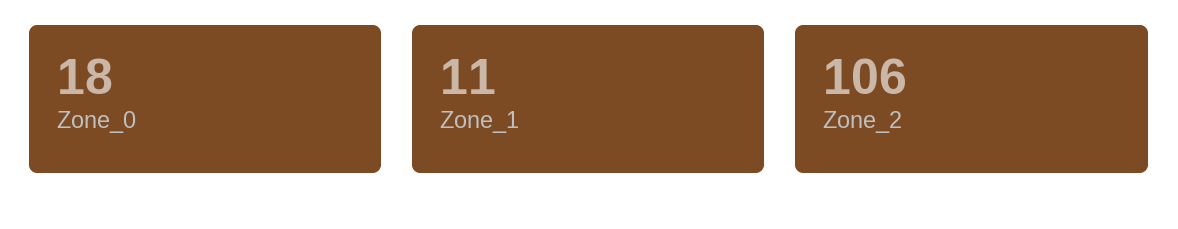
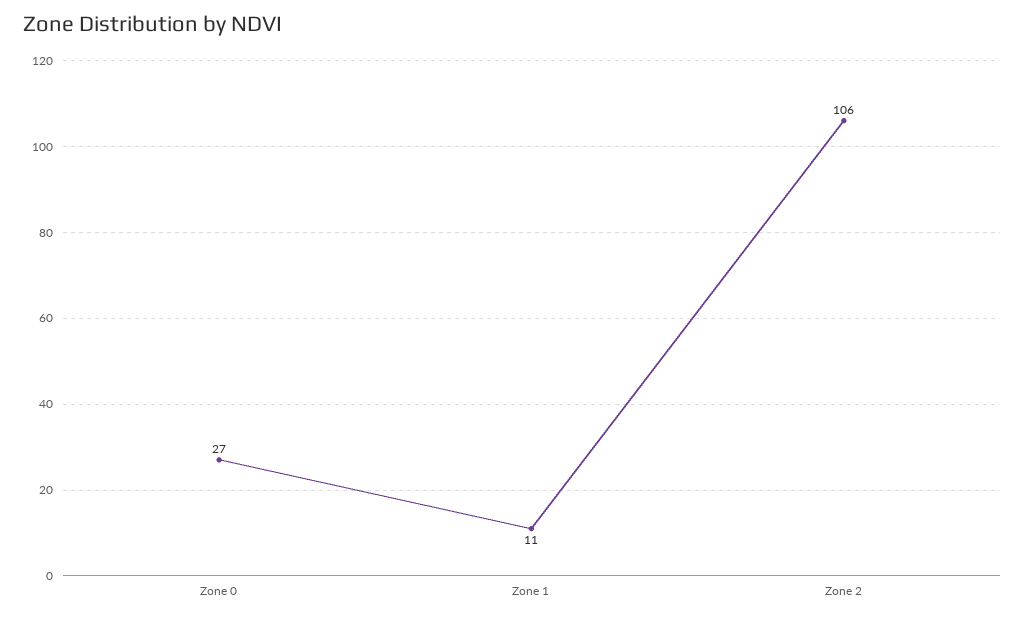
Zone_0: 18 -> 27

